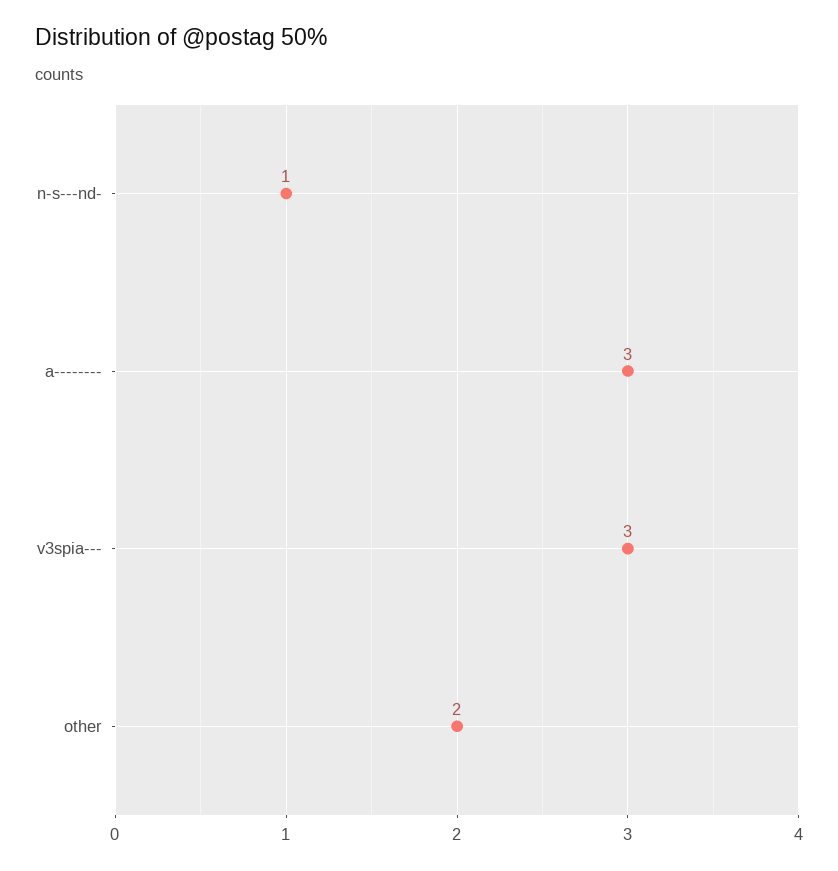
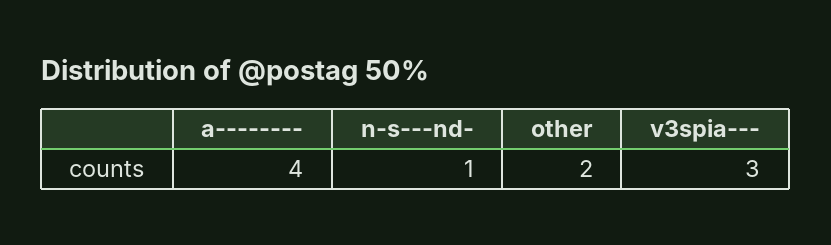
a--------: 3 -> 4

